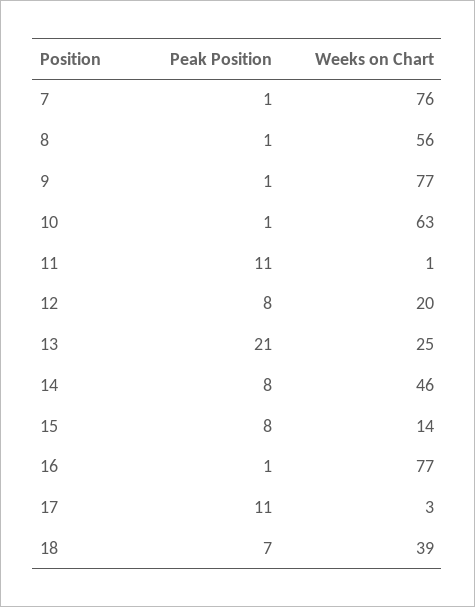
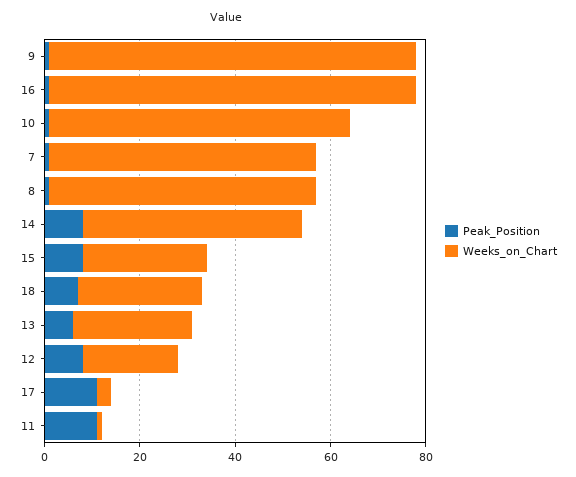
Weeks on Chart, 7: 76 -> 55
Peak Position, 13: 21 -> 5
Weeks on Chart, 15: 14 -> 25
Weeks on Chart, 18: 39 -> 25

